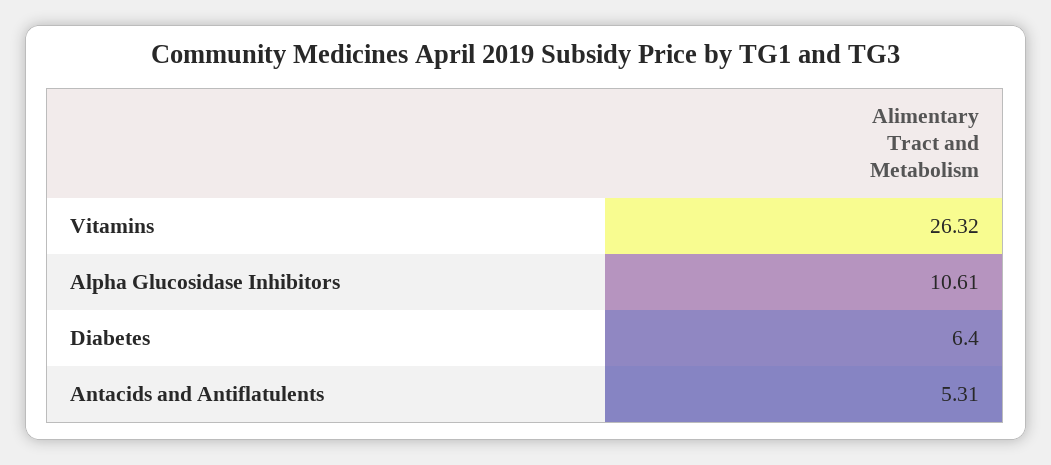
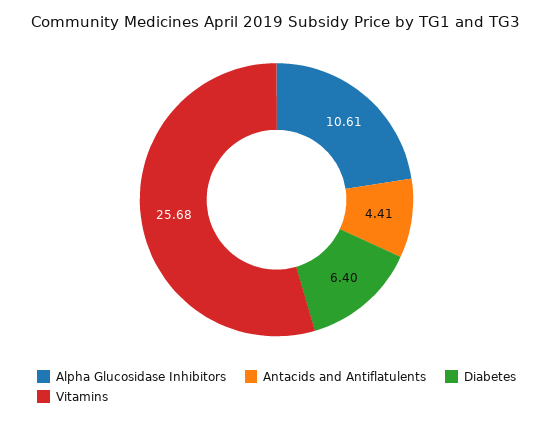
Vitamins: 26.32 -> 25.68
Antacids and Antiflatulents: 5.31 -> 4.41

